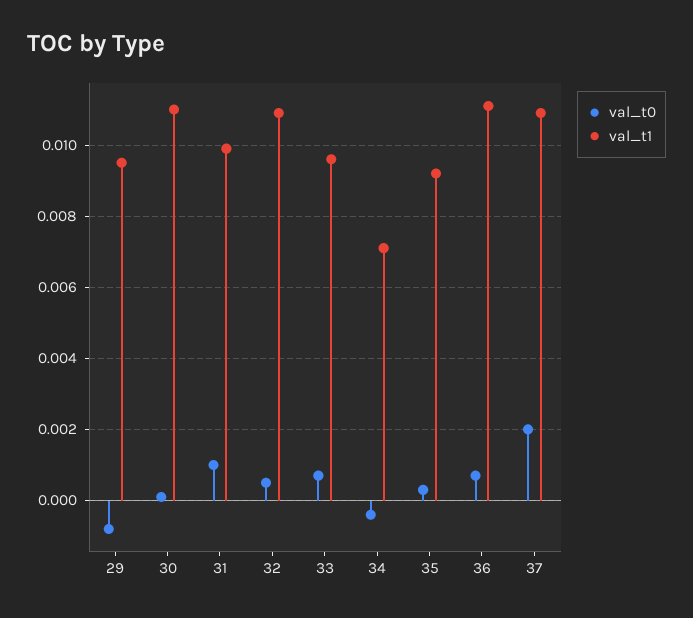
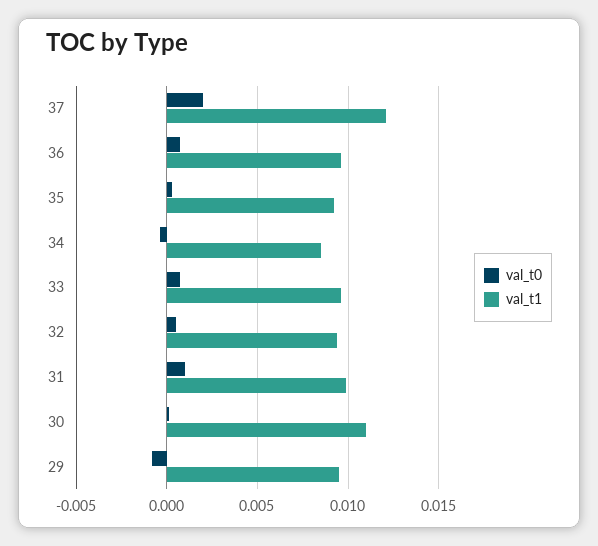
val_t1, 32: 0.011 -> 0.0095
val_t1, 34: 0.007 -> 0.0085
val_t1, 36: 0.011 -> 0.0095
val_t1, 37: 0.011 -> 0.012

